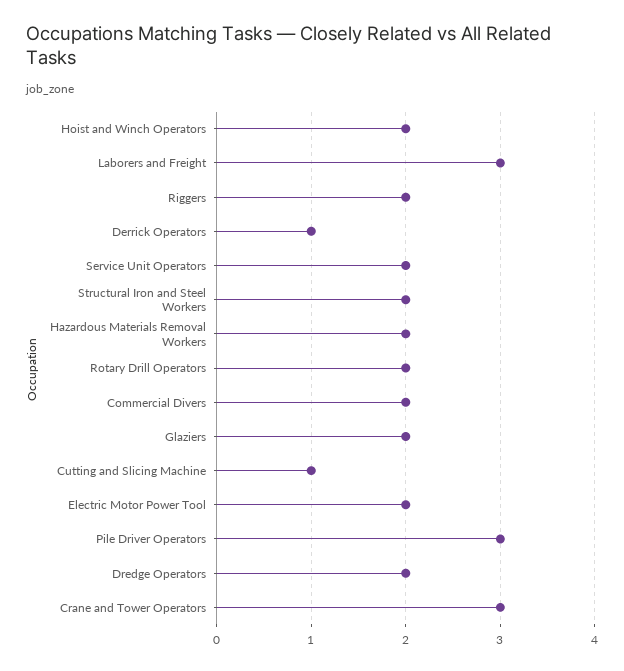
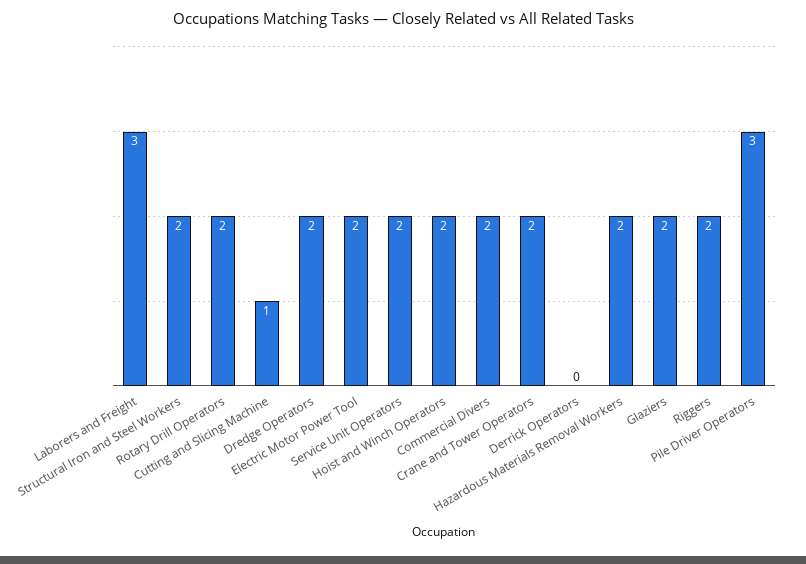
Derrick Operators: 1 -> 0
Crane and Tower Operators: 3 -> 2

